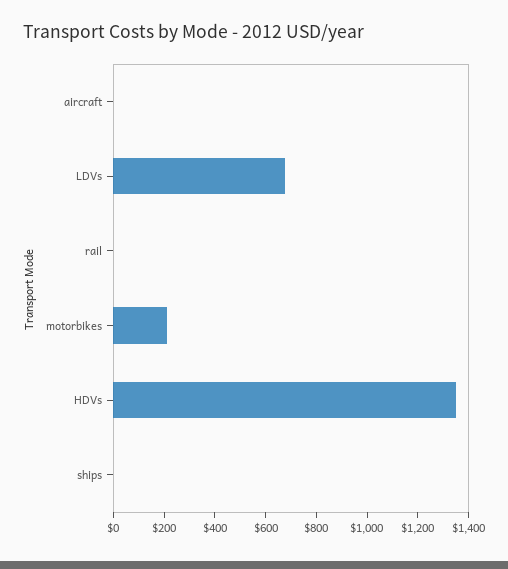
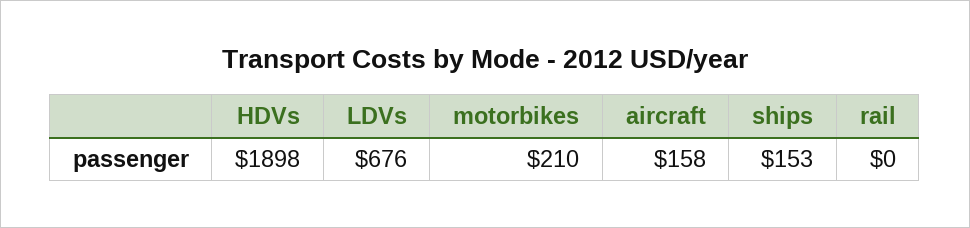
aircraft: 0 -> 158
HDVs: 1350 -> 1898
ships: 0 -> 153

